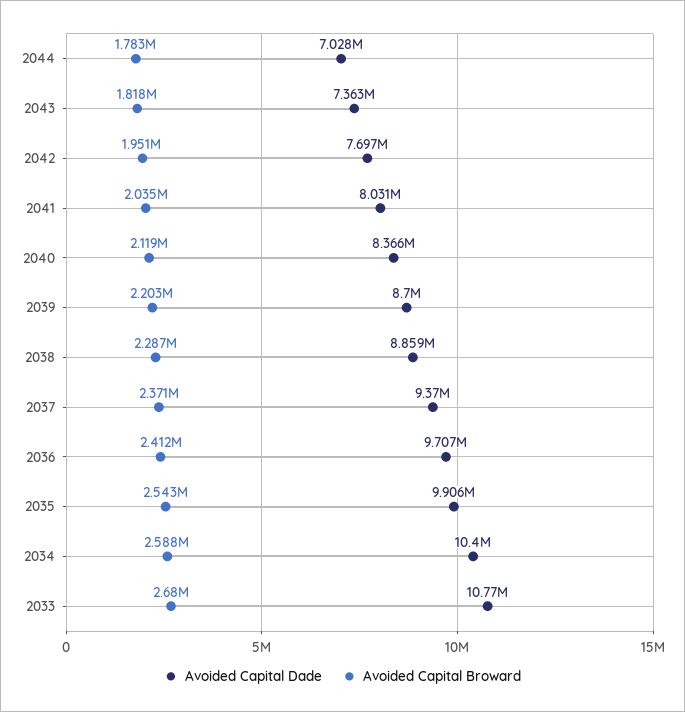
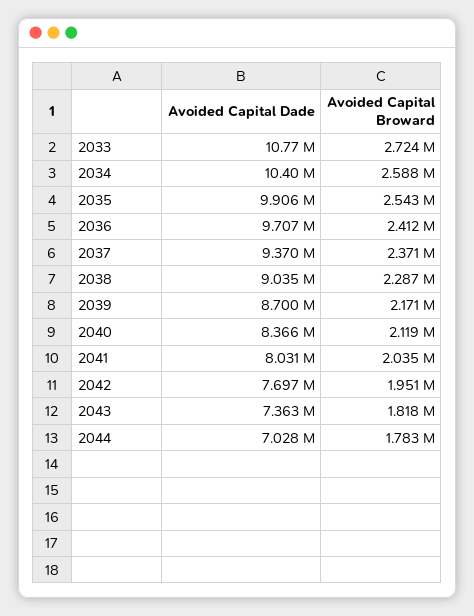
Avoided Capital Broward, 2039: 2203000 -> 2171000
Avoided Capital Dade, 2038: 8859000 -> 9035000
Avoided Capital Broward, 2033: 2680000 -> 2724000

